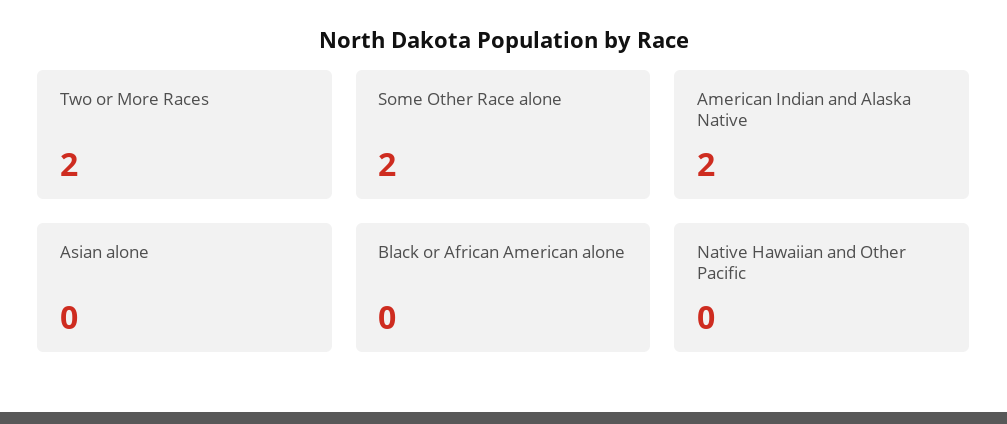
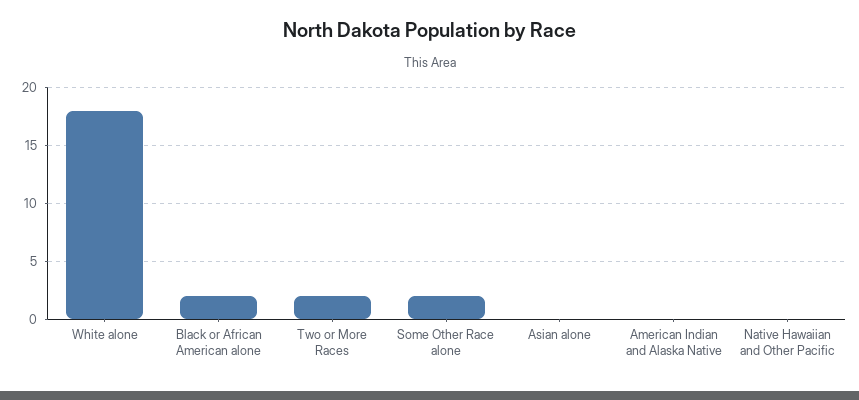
American Indian and Alaska Native: 2 -> 0
Black or African American alone: 0 -> 2
White alone: none -> 18

